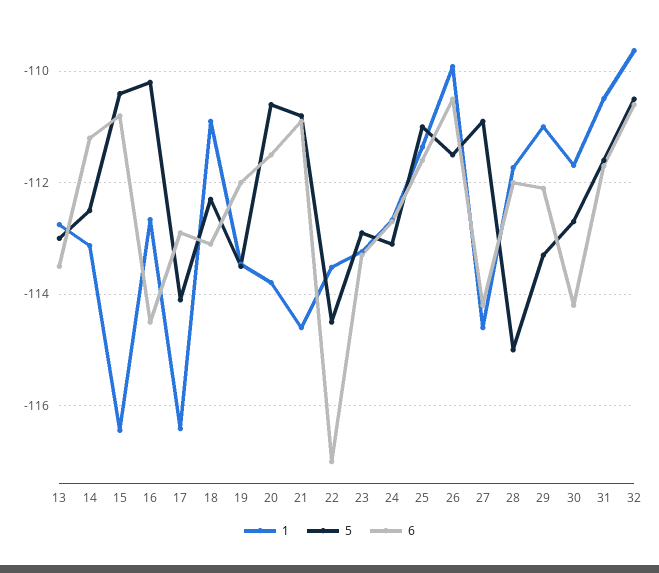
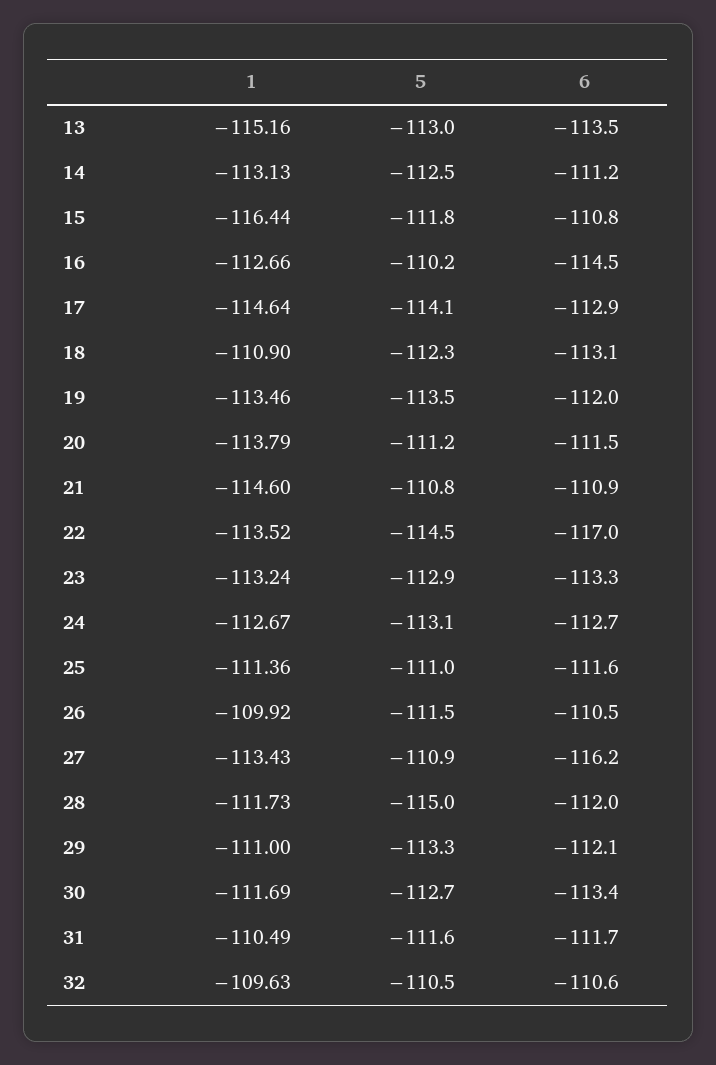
1, 13: -112.8 -> -115.16
5, 15: -110.4 -> -111.8
1, 17: -116.4 -> -114.64
5, 20: -110.6 -> -111.2
1, 27: -114.6 -> -113.43
6, 27: -114.2 -> -116.2
6, 30: -114.2 -> -113.4

